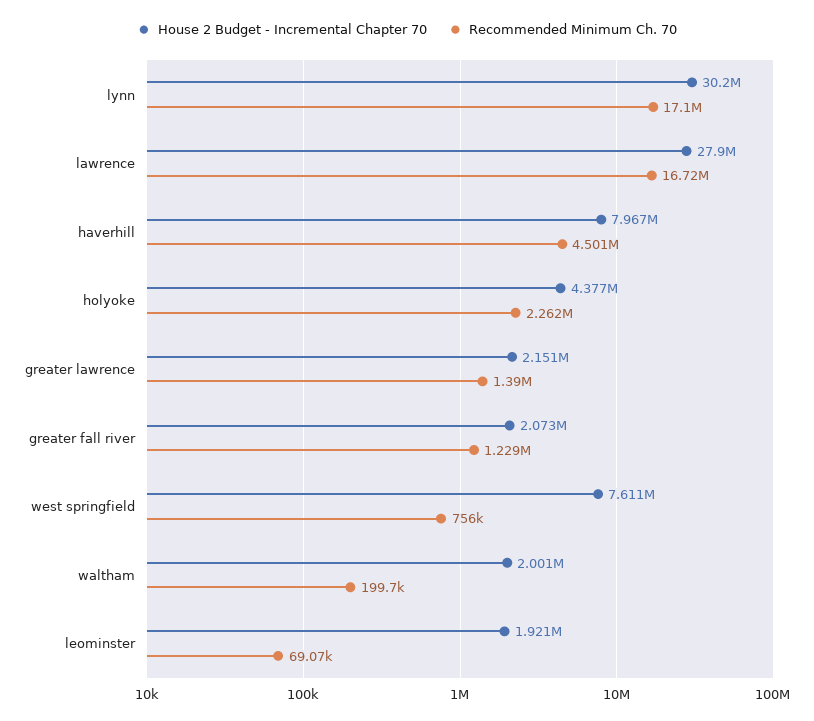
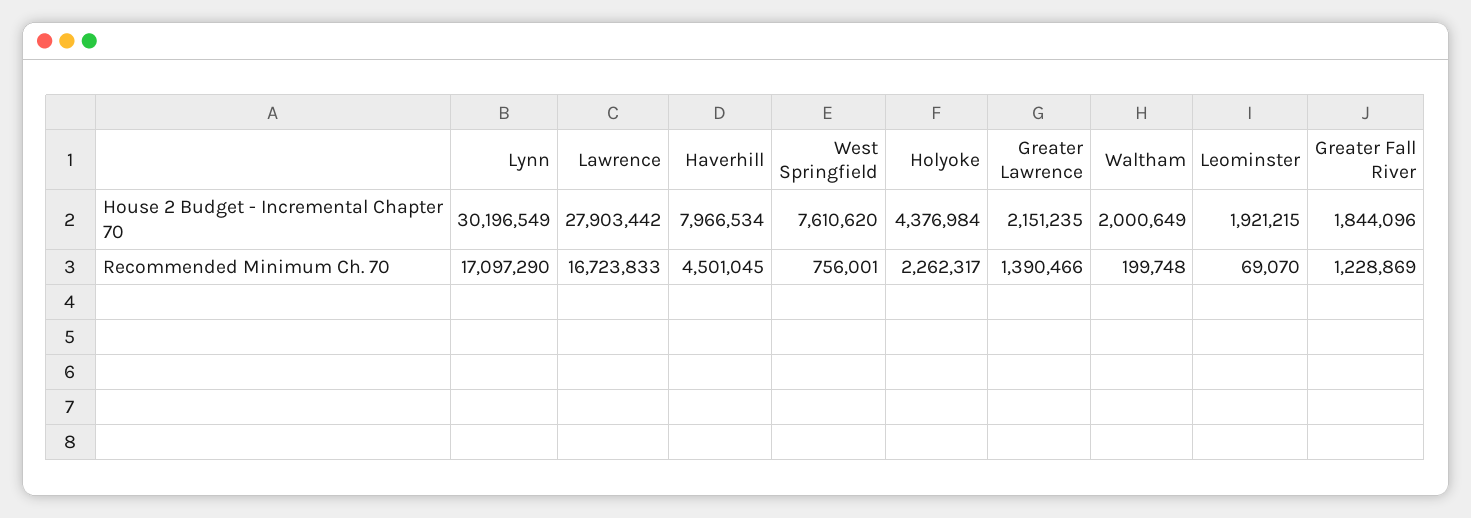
House 2 Budget - Incremental Chapter 70, greater fall river: 2073000 -> 1844096

